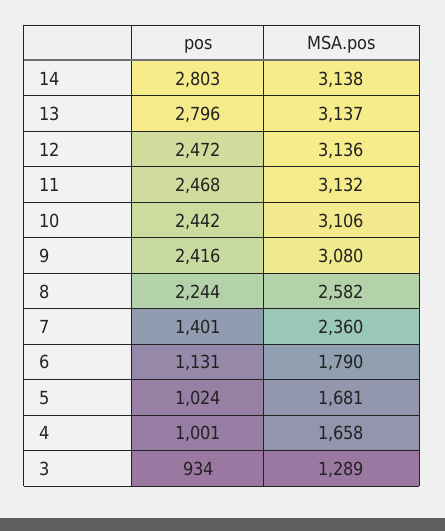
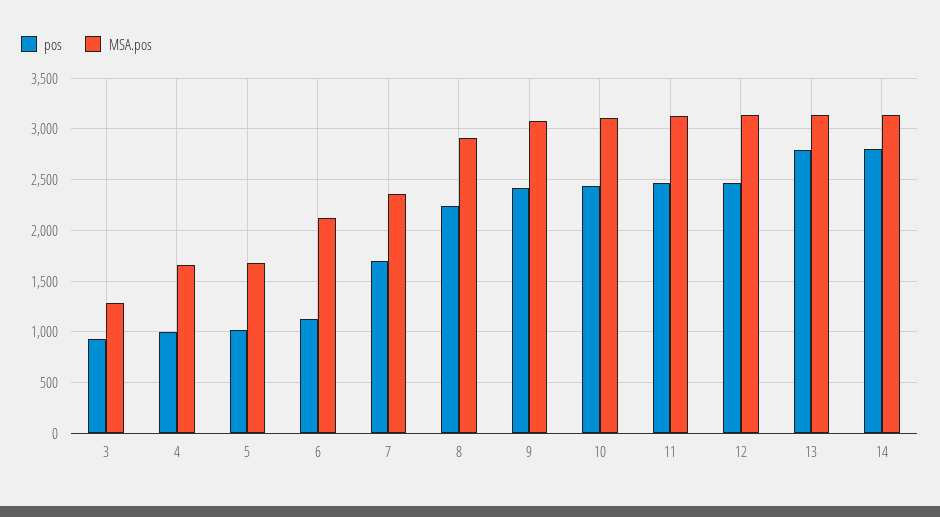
MSA.pos, 8: 2582 -> 2900
pos, 7: 1401 -> 1700
MSA.pos, 6: 1790 -> 2100

